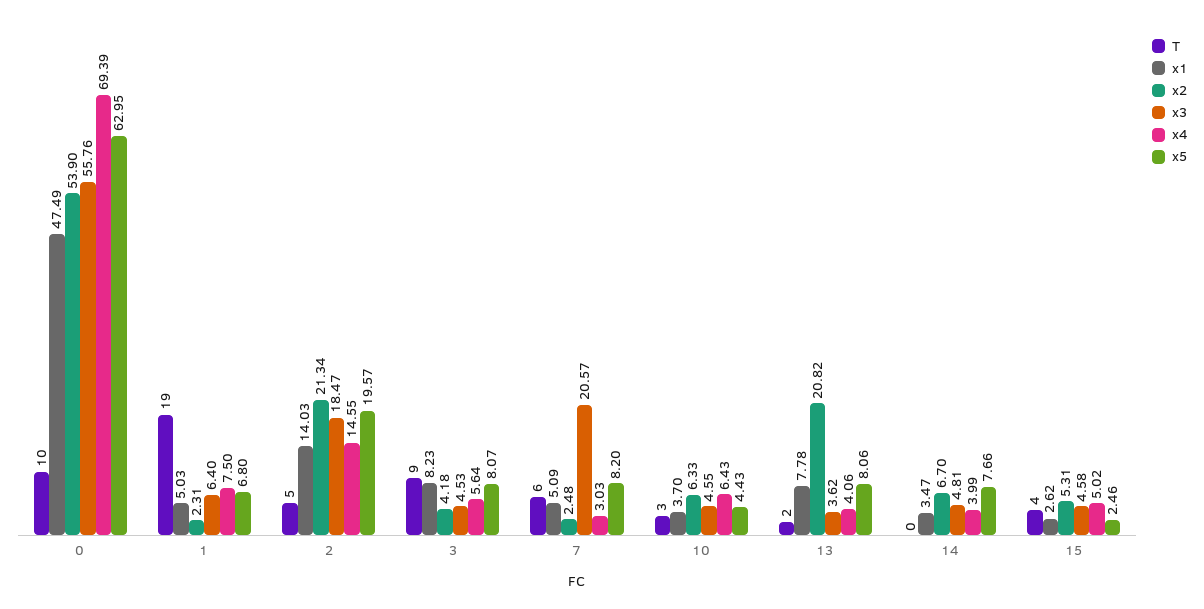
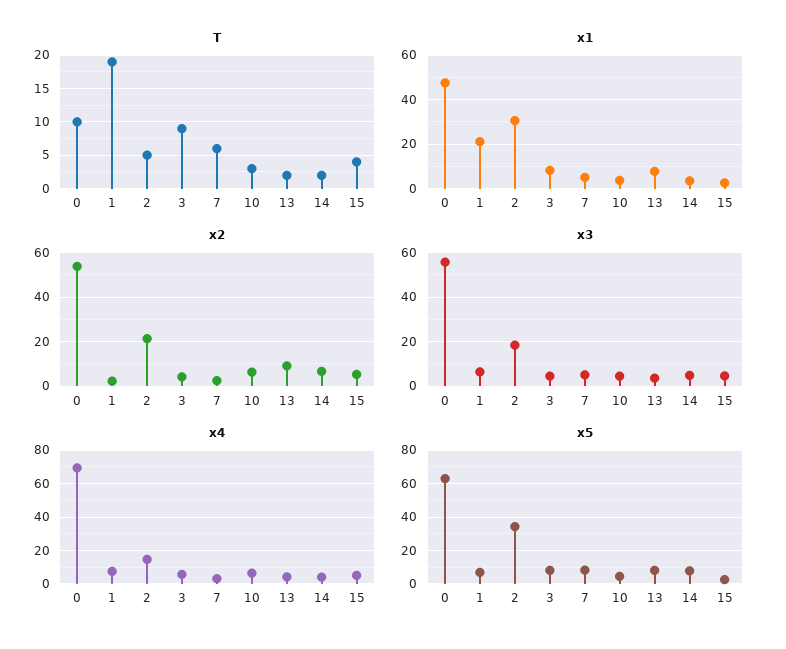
x1, 1: 5.03 -> 20
x1, 2: 14.03 -> 30
x5, 2: 19.57 -> 35
x3, 7: 20.57 -> 5
x2, 13: 20.82 -> 10
T, 14: 0 -> 2

